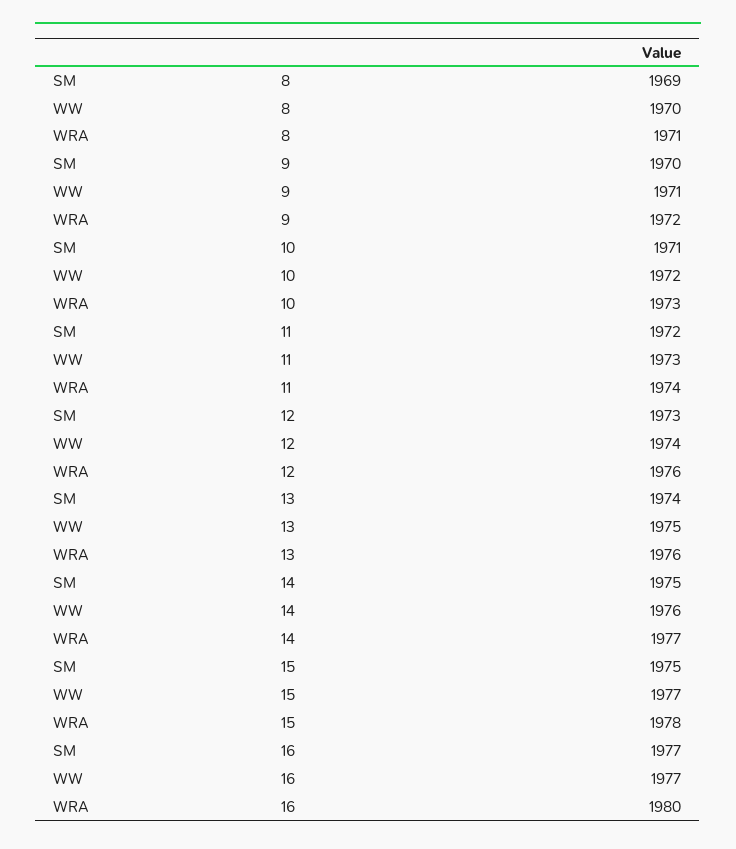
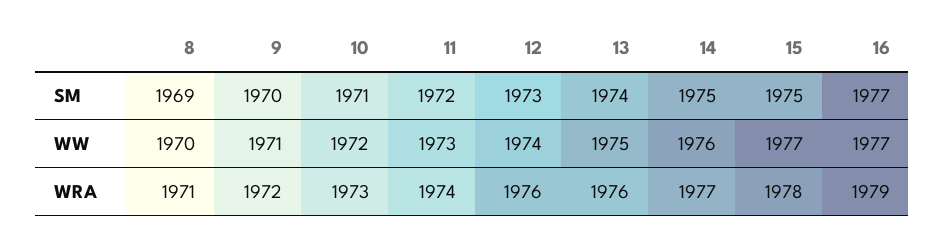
WRA, 16: 1980 -> 1979

